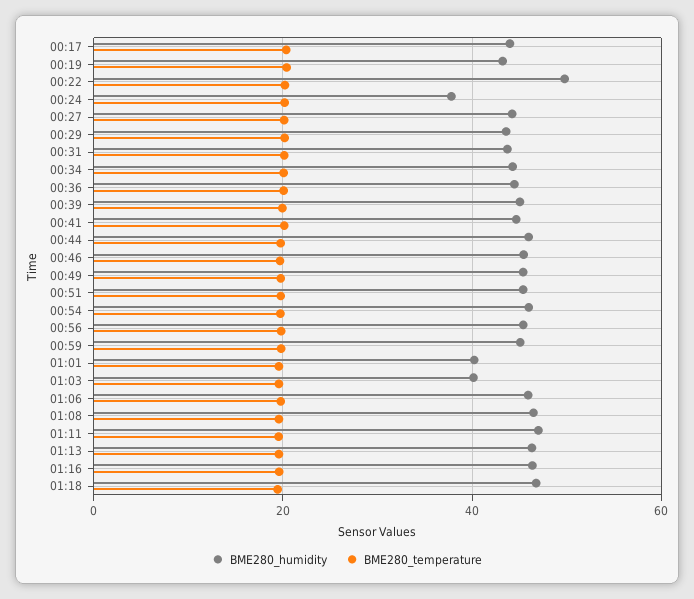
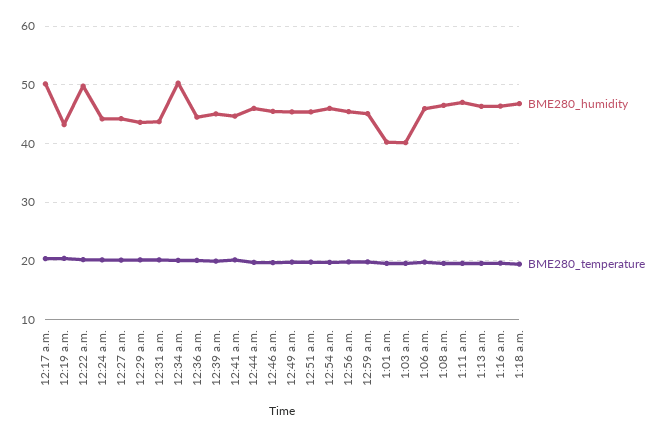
BME280_humidity, 00:17: 44 -> 50
BME280_humidity, 00:24: 38 -> 44
BME280_humidity, 00:34: 44 -> 50

